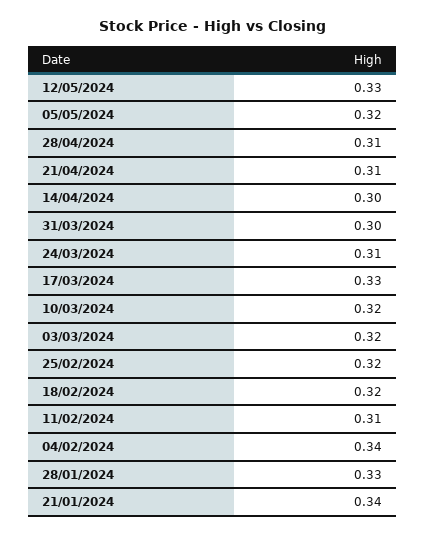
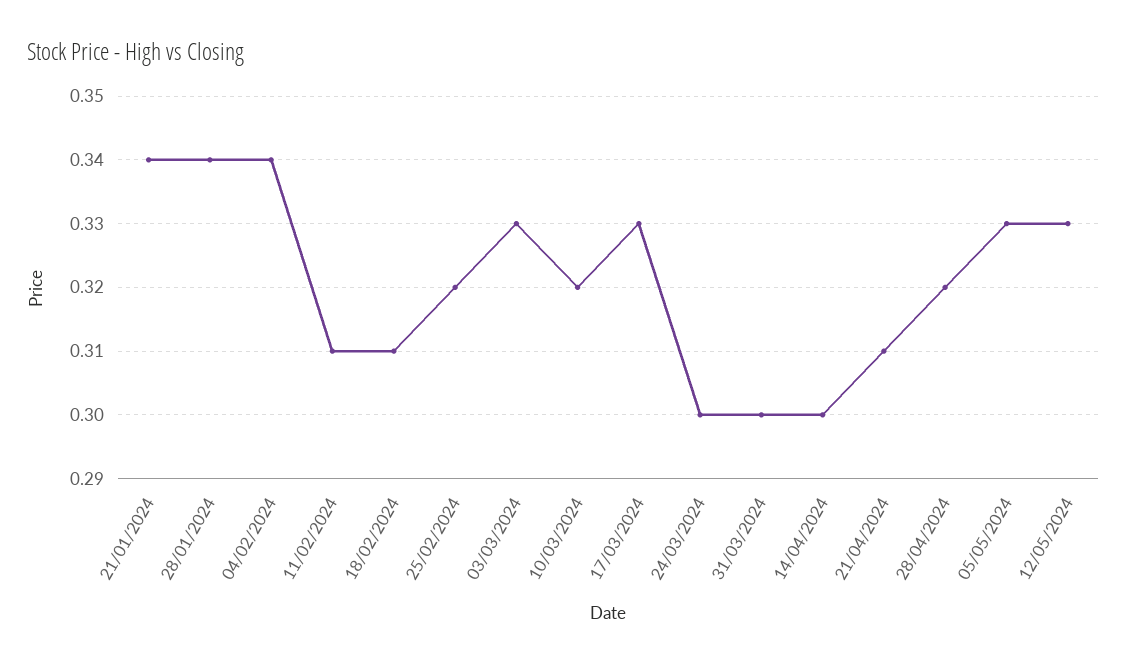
05/05/2024: 0.32 -> 0.33
28/04/2024: 0.31 -> 0.32
24/03/2024: 0.31 -> 0.3
03/03/2024: 0.32 -> 0.33
18/02/2024: 0.32 -> 0.31
28/01/2024: 0.33 -> 0.34

